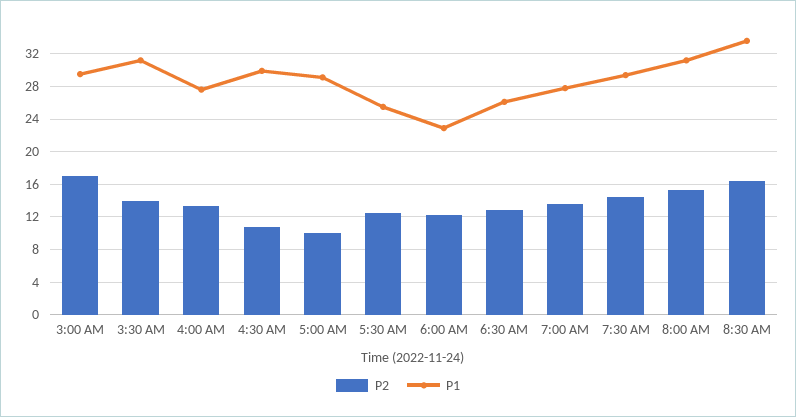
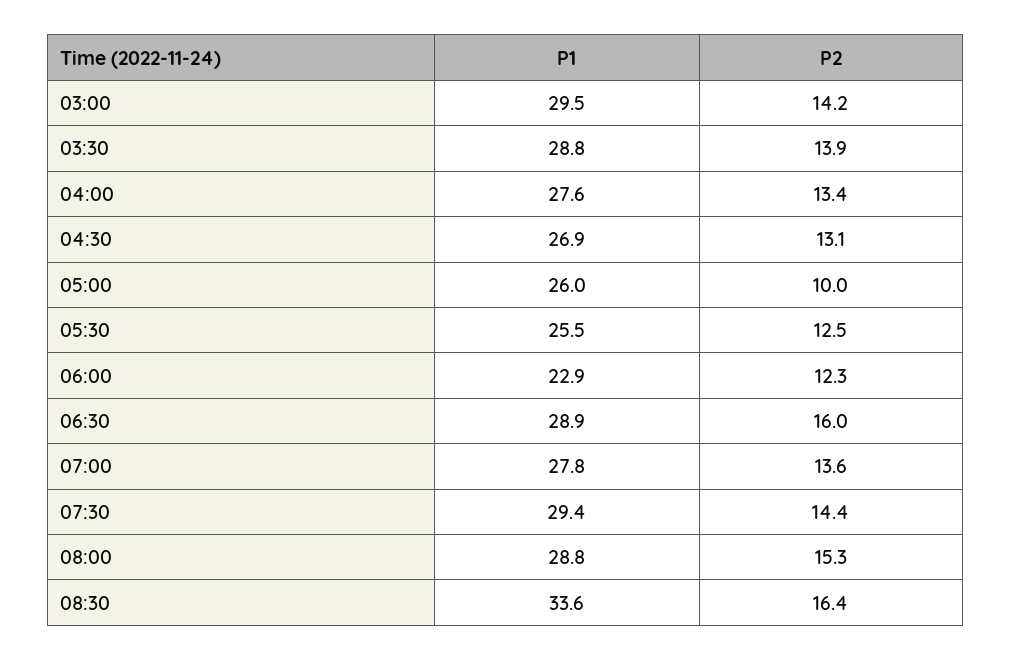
P2, 3:00 AM: 17 -> 14.2
P1, 3:30 AM: 31 -> 28.8
P2, 4:30 AM: 11 -> 13.1
P1, 4:30 AM: 30 -> 26.9
P1, 5:00 AM: 29 -> 26
P2, 6:30 AM: 13 -> 16
P1, 6:30 AM: 26 -> 28.9
P1, 8:00 AM: 31 -> 28.8

